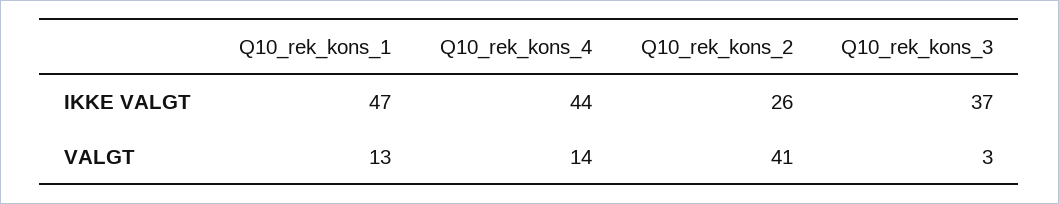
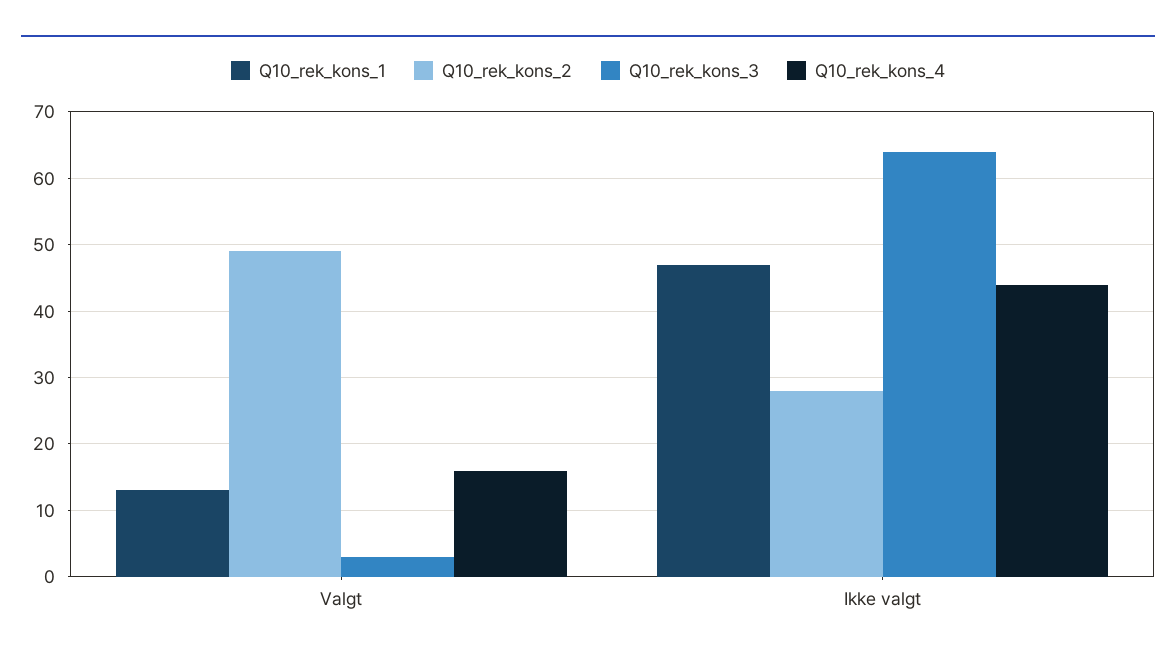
Q10_rek_kons_2, IKKE VALGT: 26 -> 28
Q10_rek_kons_3, IKKE VALGT: 37 -> 64
Q10_rek_kons_4, VALGT: 14 -> 16
Q10_rek_kons_2, VALGT: 41 -> 49

